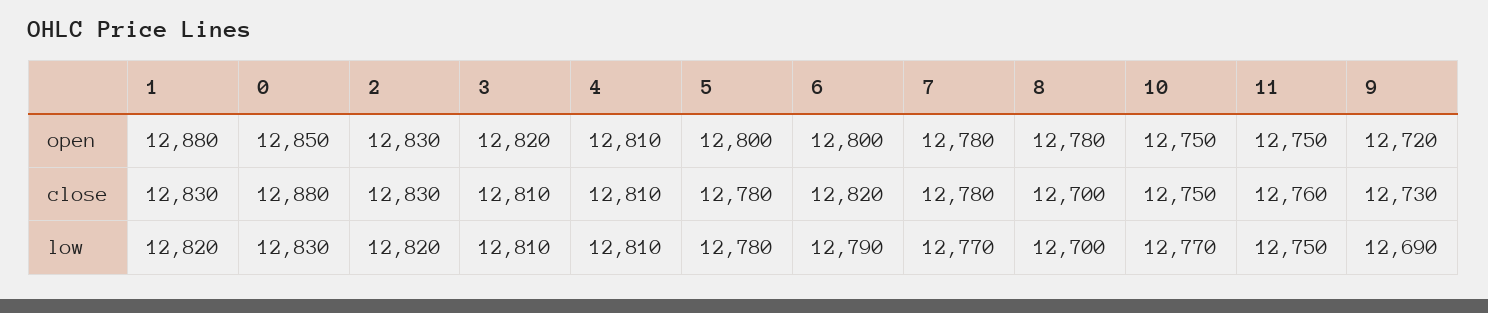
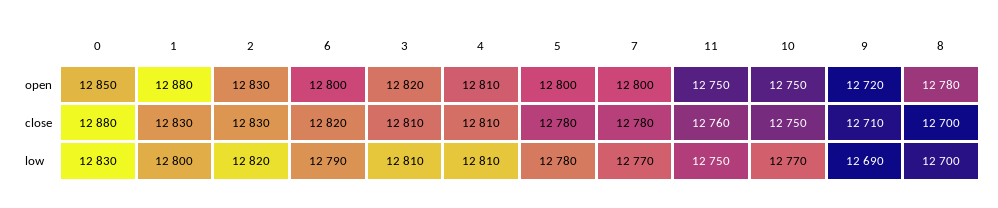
7, open: 12780 -> 12800
9, close: 12730 -> 12710
1, low: 12820 -> 12800

